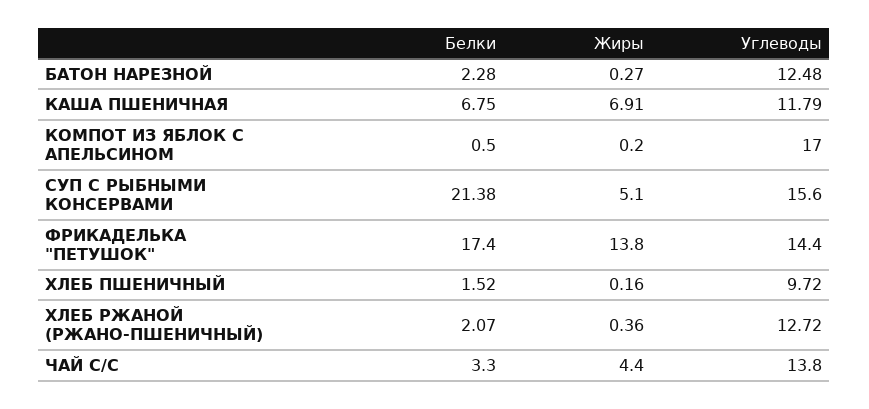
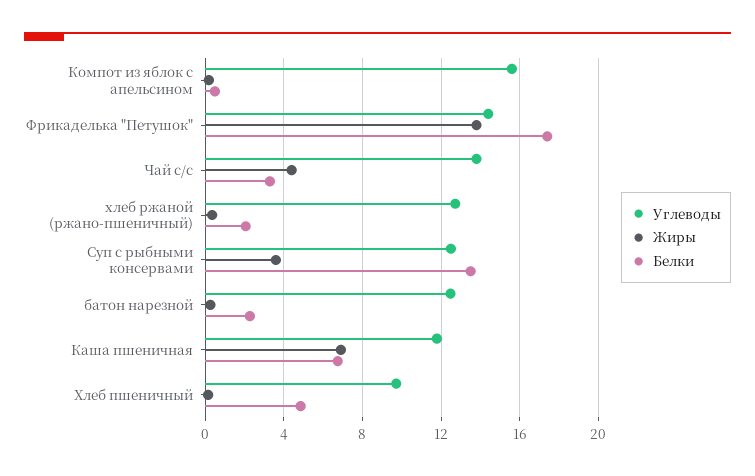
Углеводы, КОМПОТ ИЗ ЯБЛОК С АПЕЛЬСИНОМ: 17 -> 15.5
Белки, СУП С РЫБНЫМИ КОНСЕРВАМИ: 21.38 -> 13.5
Жиры, СУП С РЫБНЫМИ КОНСЕРВАМИ: 5.1 -> 3.5
Углеводы, СУП С РЫБНЫМИ КОНСЕРВАМИ: 15.6 -> 12.5
Белки, ХЛЕБ ПШЕНИЧНЫЙ: 1.52 -> 5

